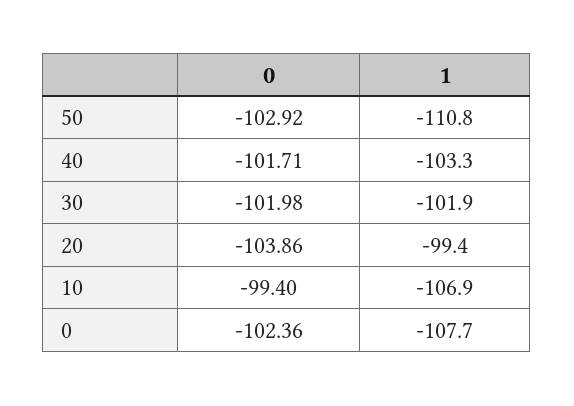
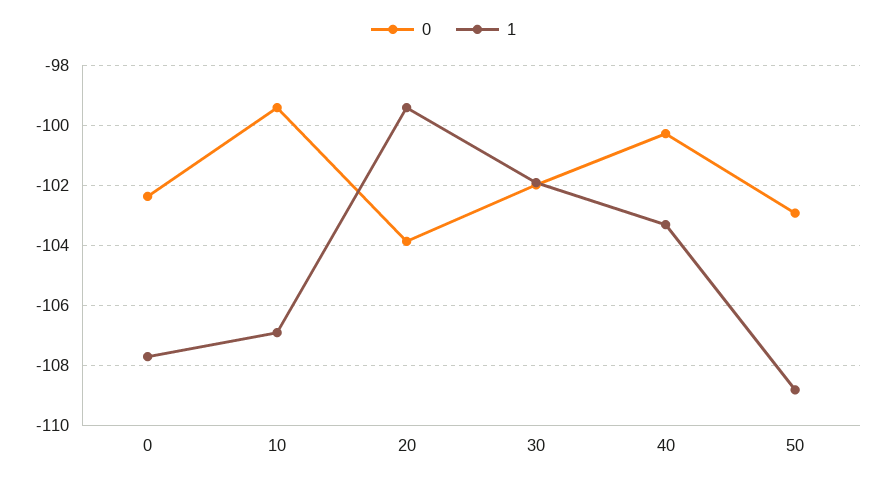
1, 50: -110.8 -> -108.8
0, 40: -101.71 -> -100.2

